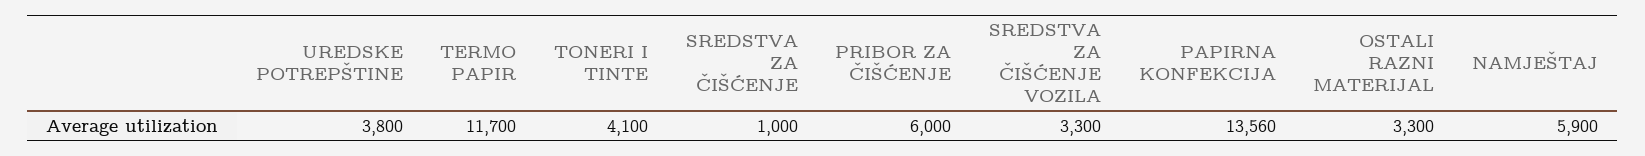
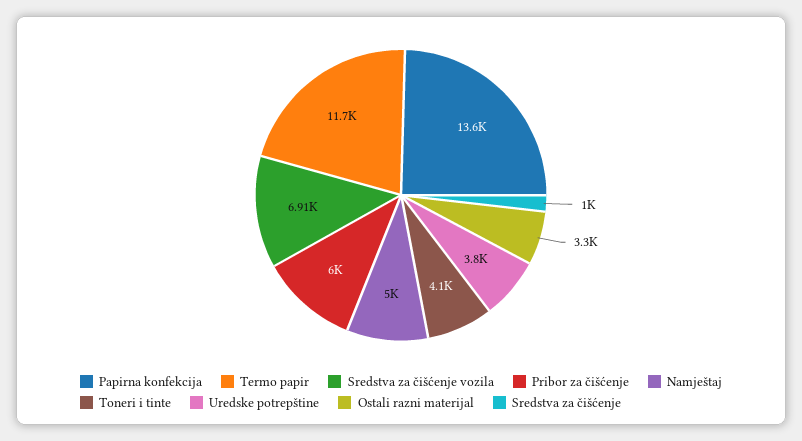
SREDSTVA ZA ČIŠĆENJE VOZILA: 3300 -> 6910
NAMJEŠTAJ: 5900 -> 5000

